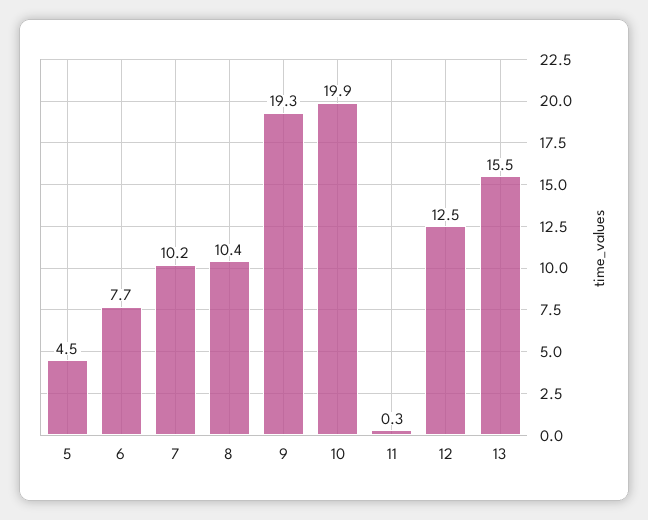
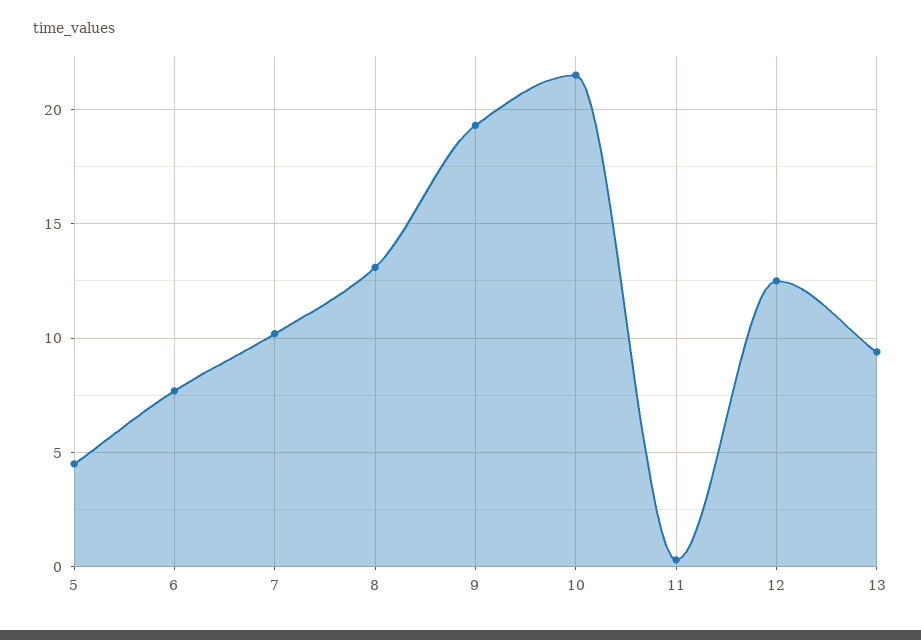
8: 10.4 -> 13
10: 19.9 -> 21.5
13: 15.5 -> 9.5

